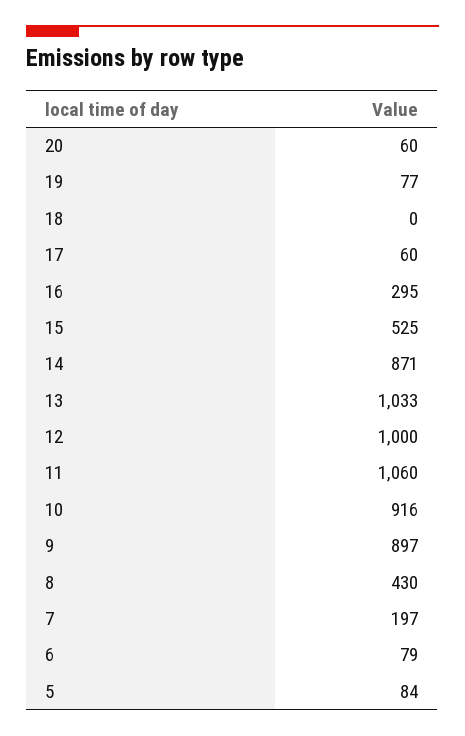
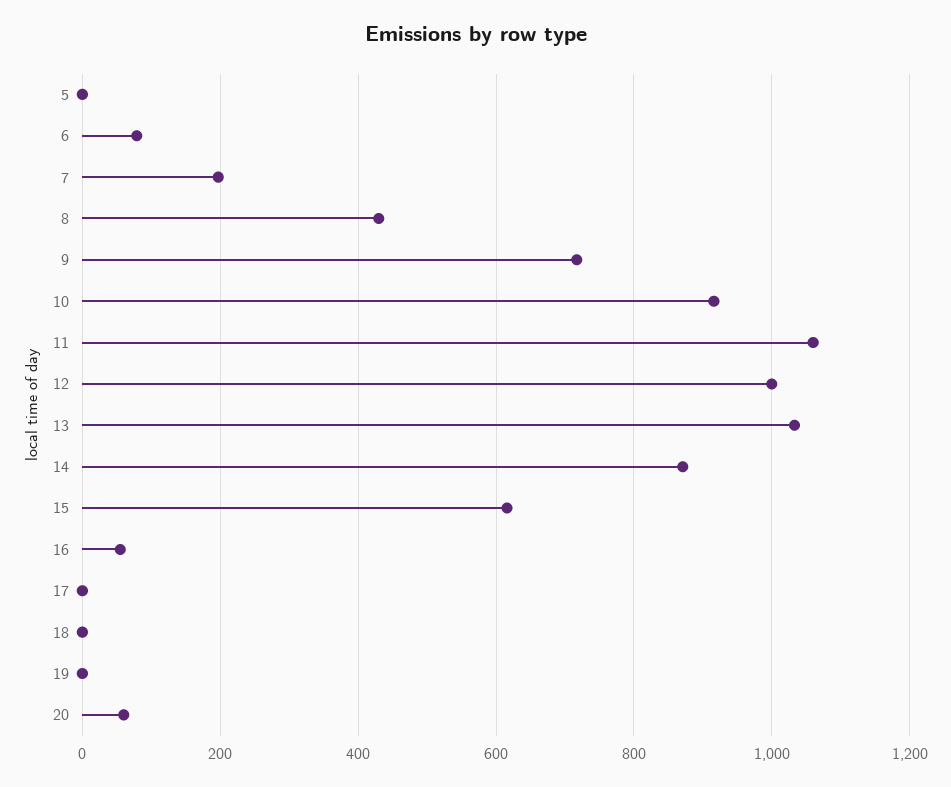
19: 77 -> 0
17: 60 -> 0
16: 295 -> 60
15: 525 -> 620
9: 897 -> 720
5: 84 -> 0

